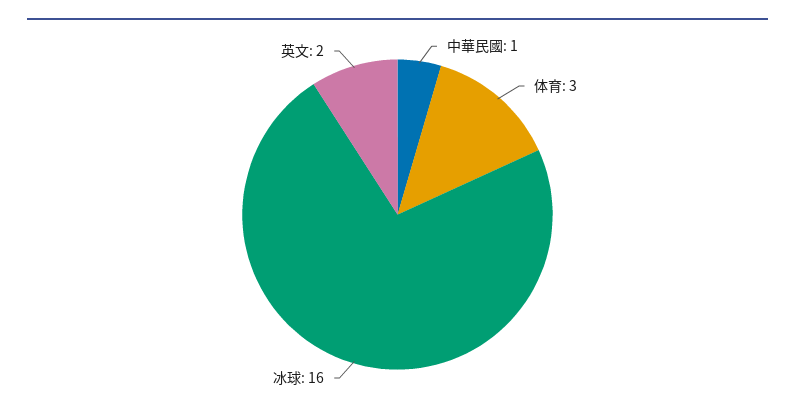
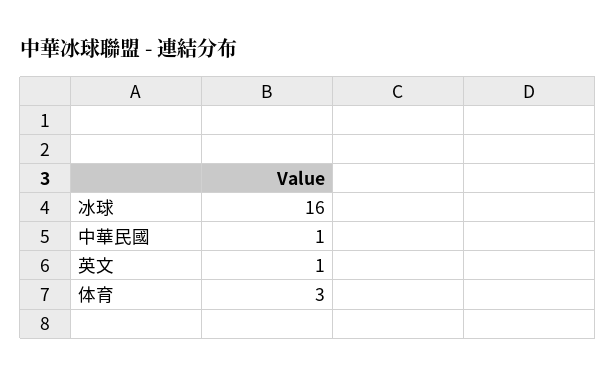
英文: 2 -> 1

